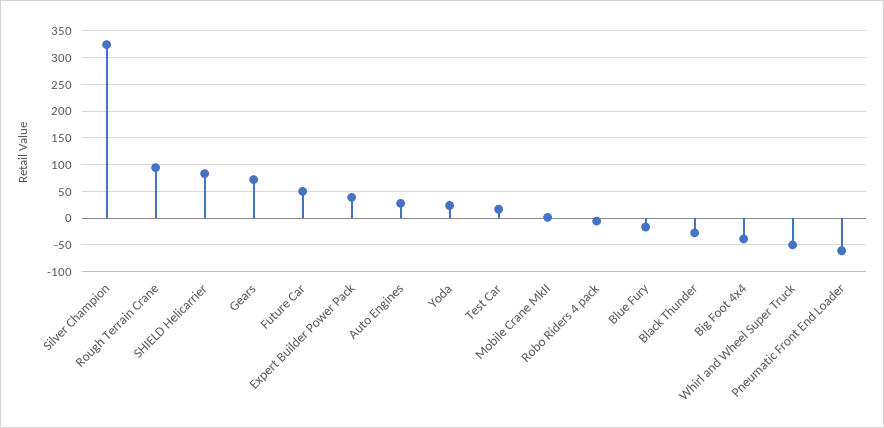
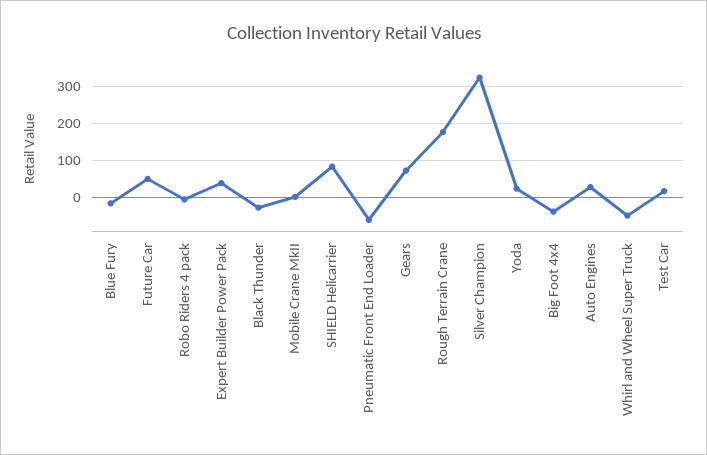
Rough Terrain Crane: 100 -> 180

